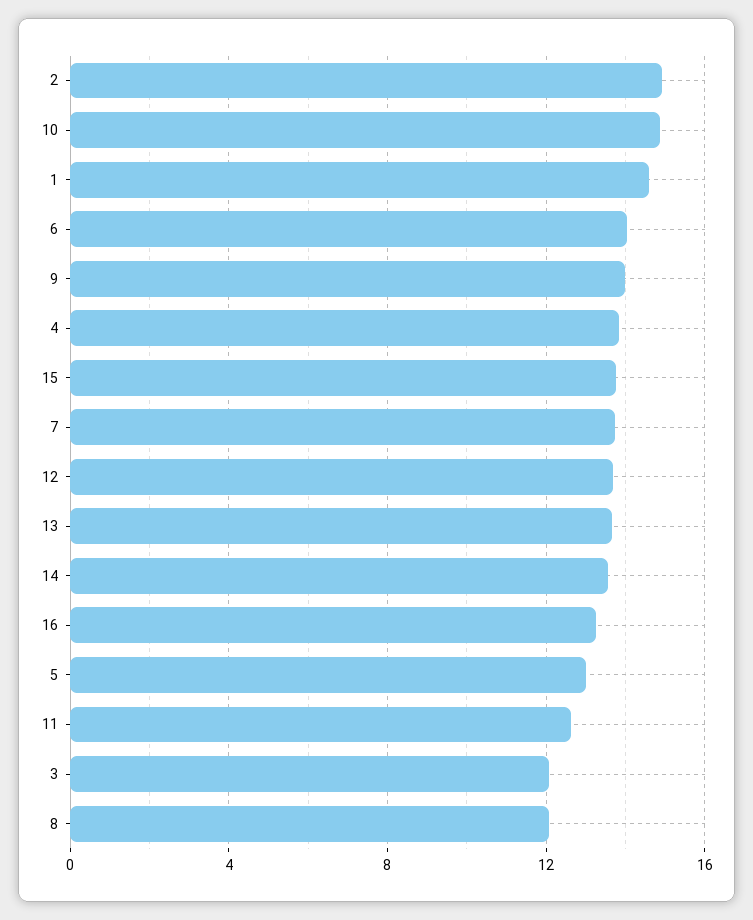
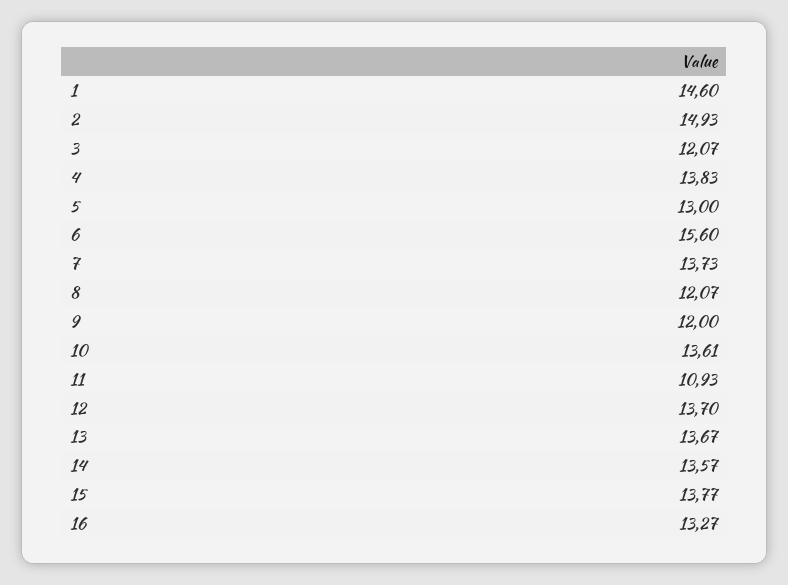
10: 15 -> 13.61
6: 14 -> 15.6
9: 14 -> 12
11: 12.5 -> 10.93

